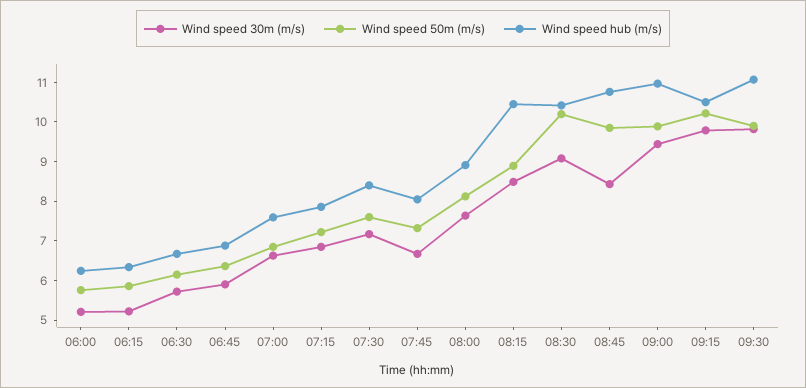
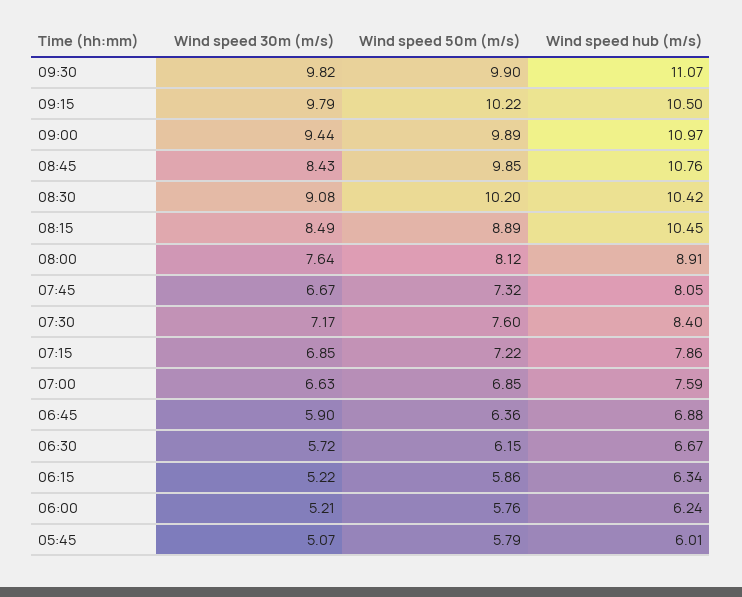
Wind speed 30m (m/s), 05:45: none -> 5.07
Wind speed 50m (m/s), 05:45: none -> 5.79
Wind speed hub (m/s), 05:45: none -> 6.01

